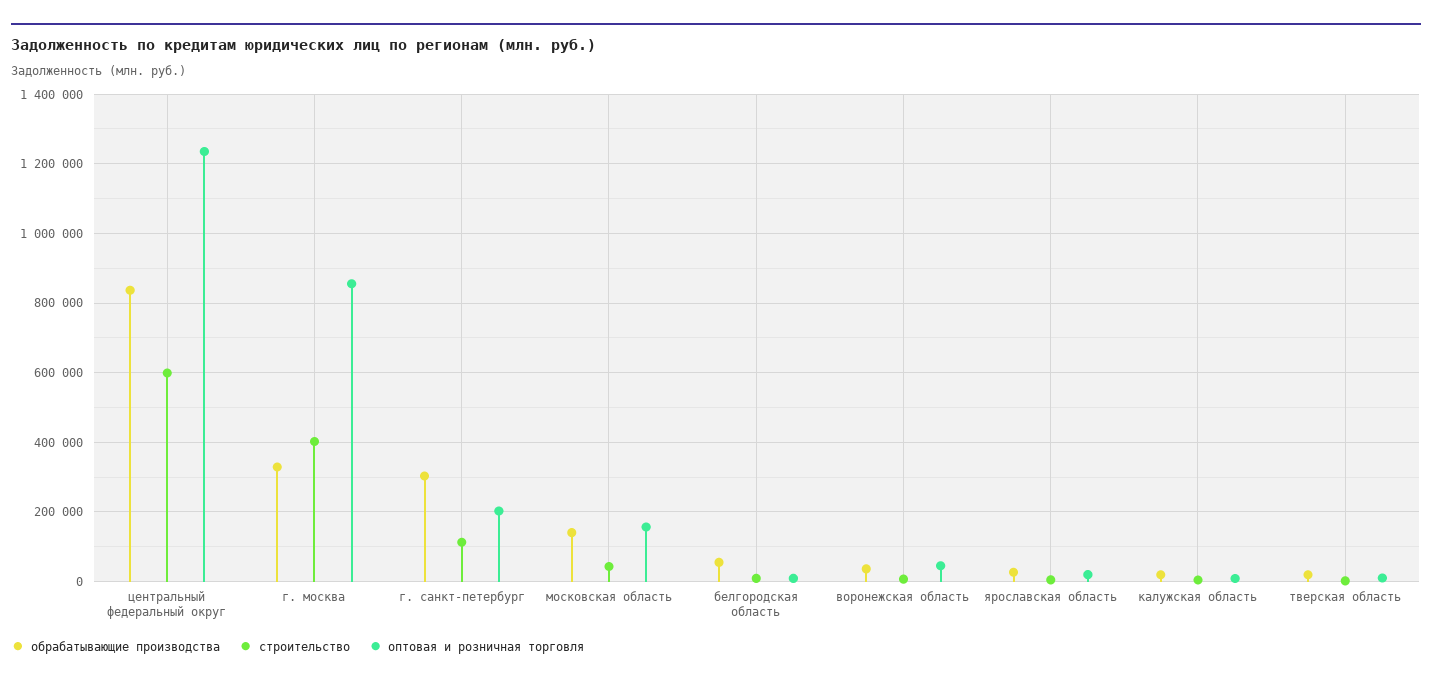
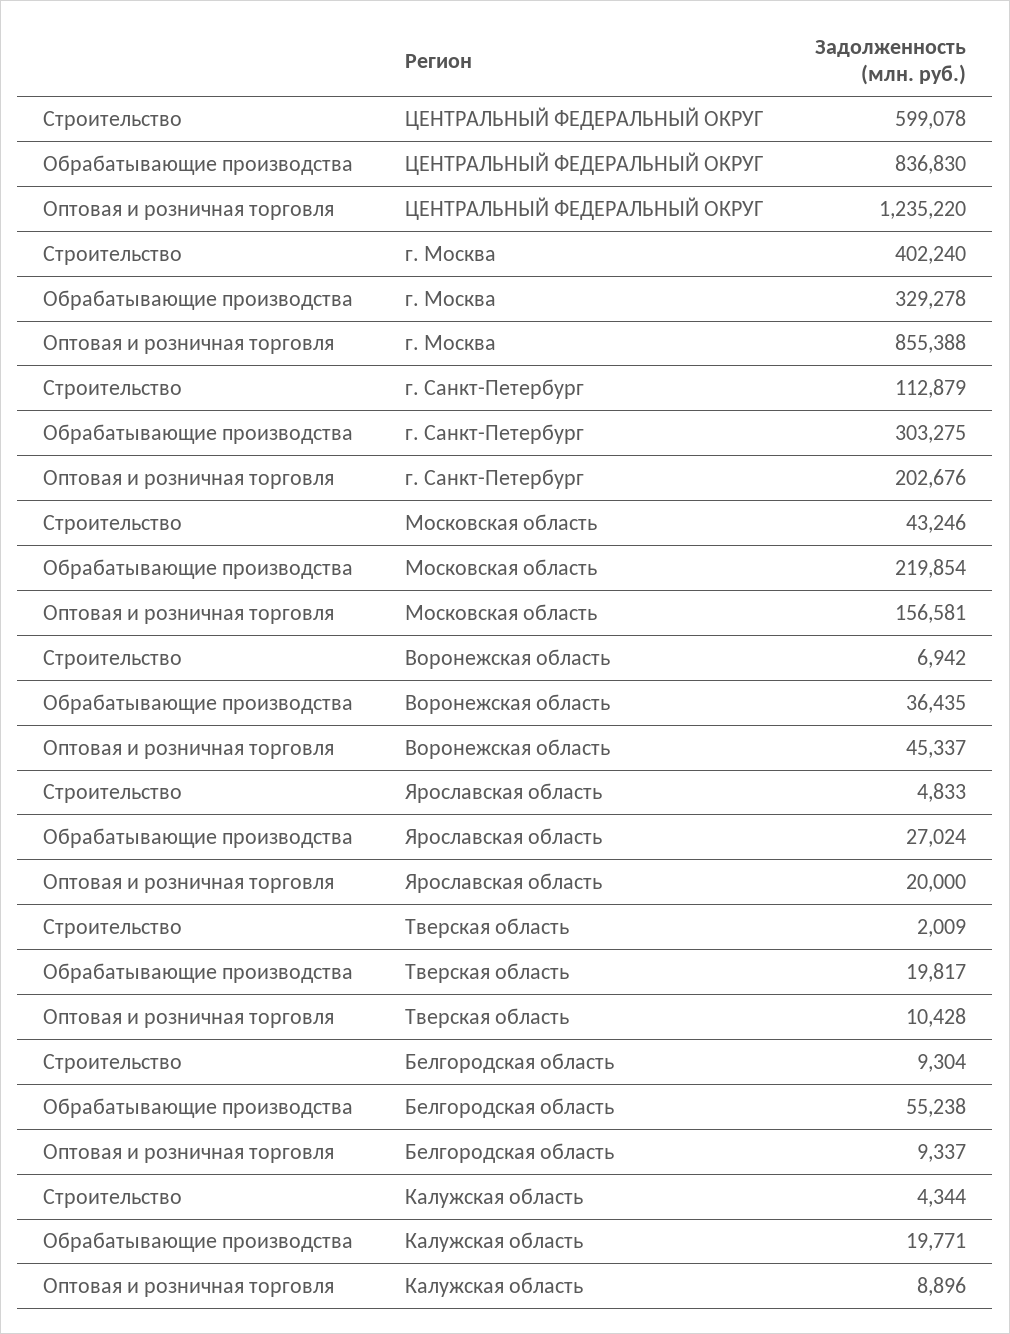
обрабатывающие производства, московская область: 140000 -> 219854

